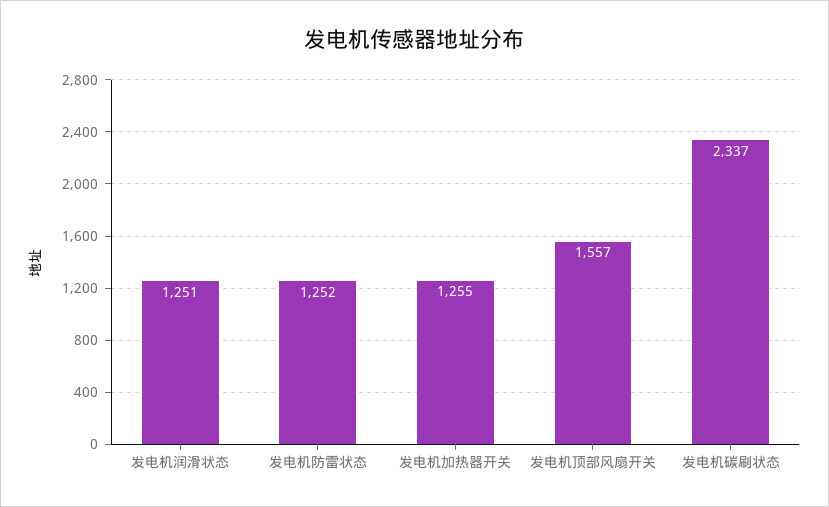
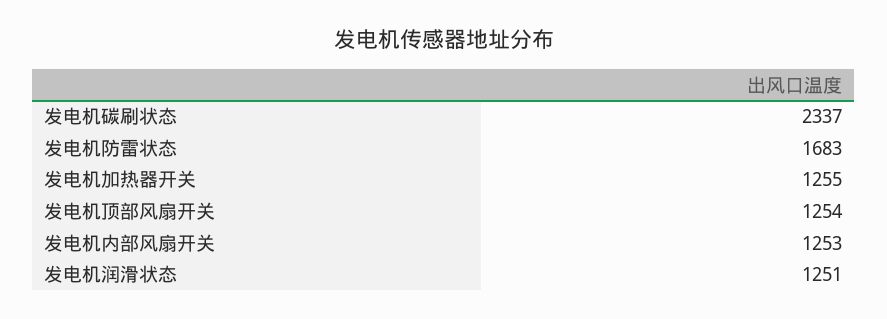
发电机防雷状态: 1252 -> 1683
发电机顶部风扇开关: 1557 -> 1254
发电机内部风扇开关: none -> 1253

